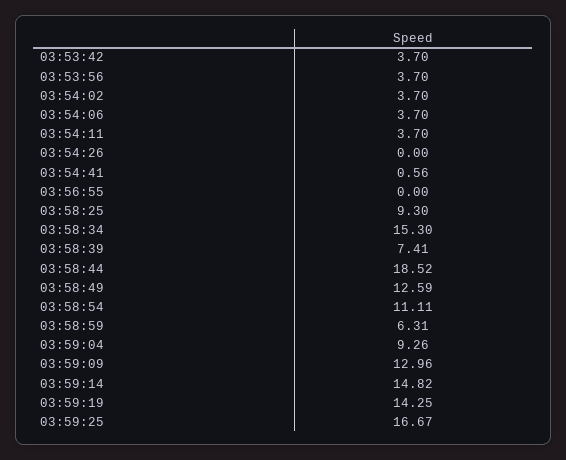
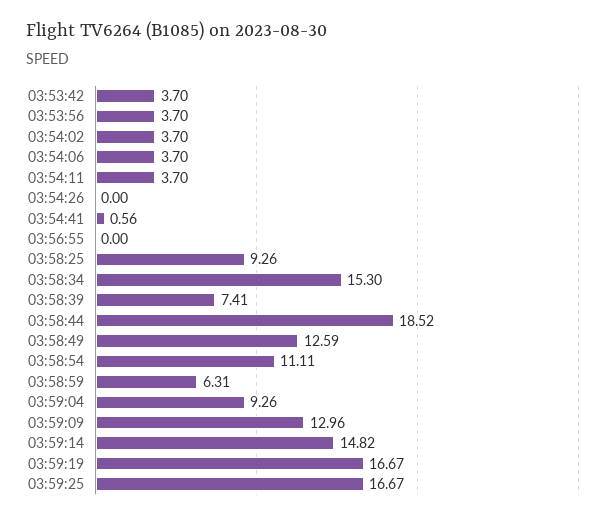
03:58:25: 9.3 -> 9.26
03:59:19: 14.25 -> 16.67

